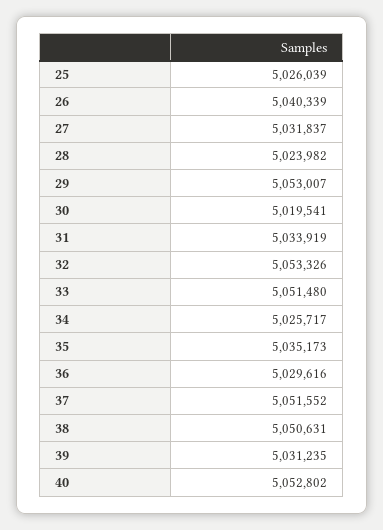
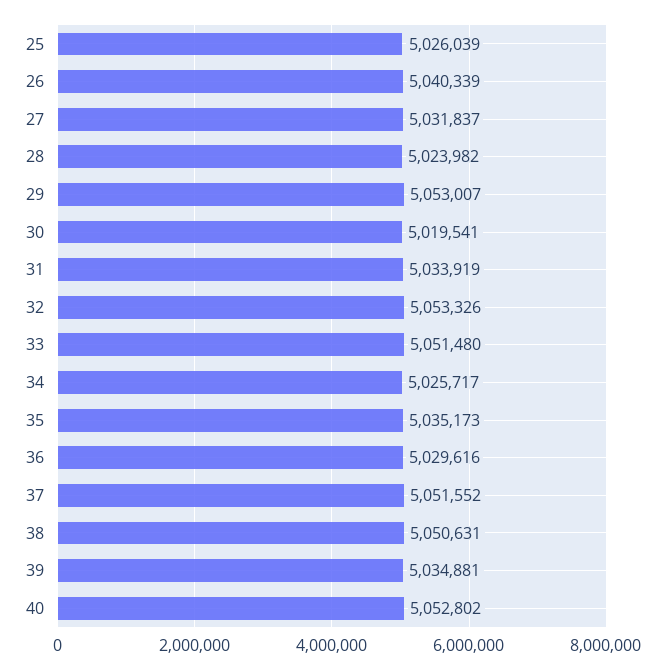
39: 5031235 -> 5034881

